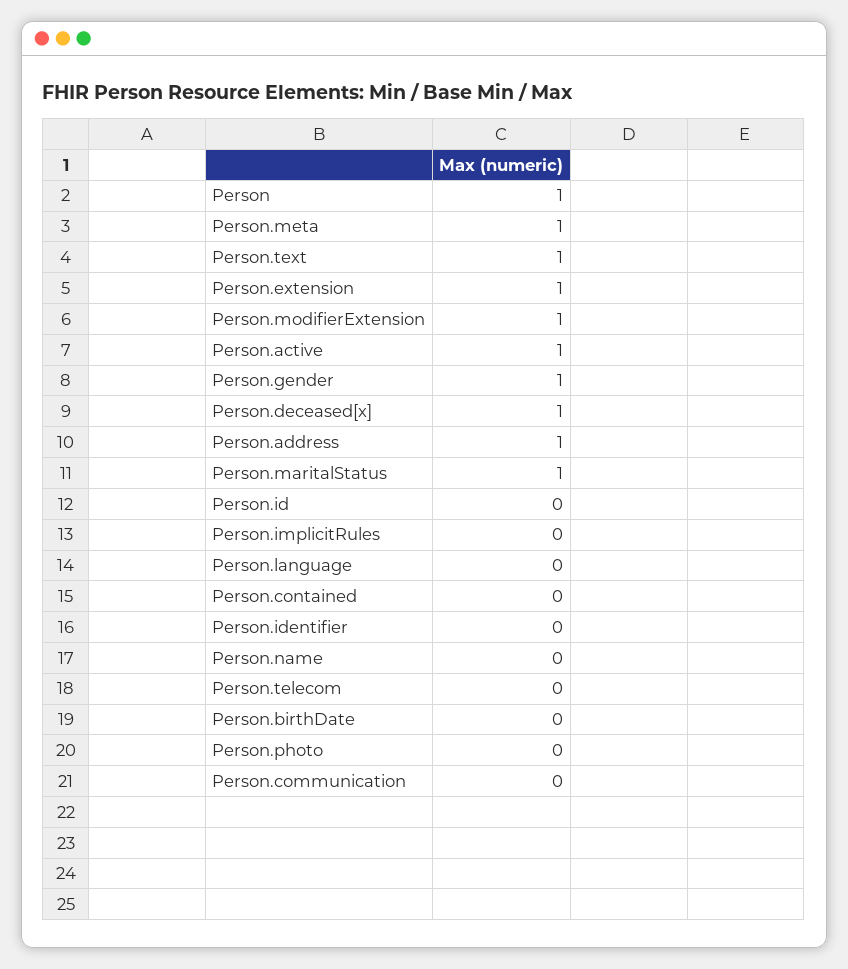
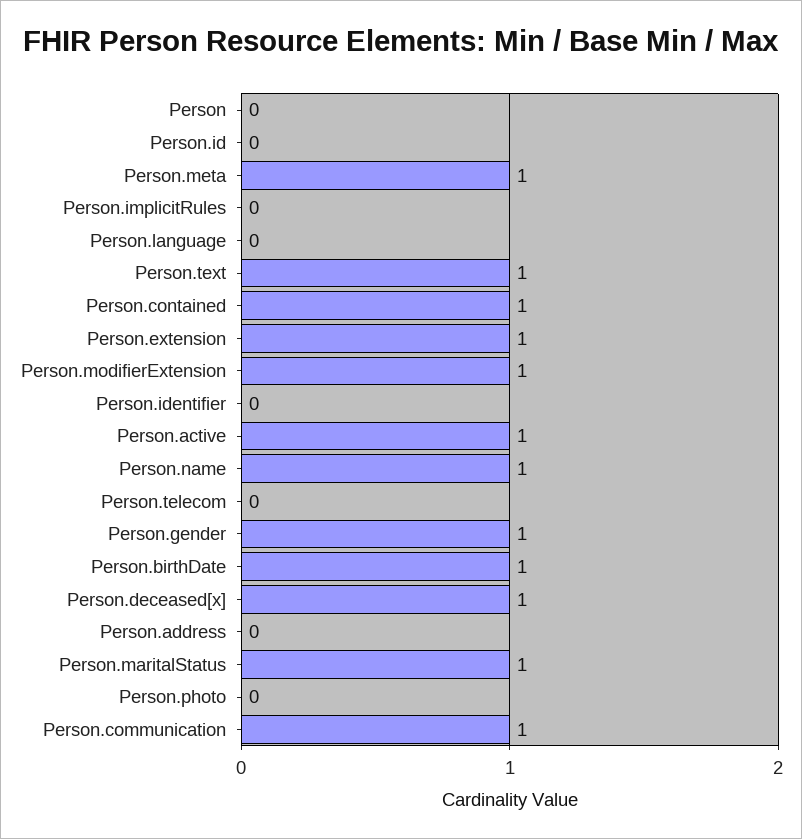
Person: 1 -> 0
Person.address: 1 -> 0
Person.contained: 0 -> 1
Person.name: 0 -> 1
Person.birthDate: 0 -> 1
Person.communication: 0 -> 1

